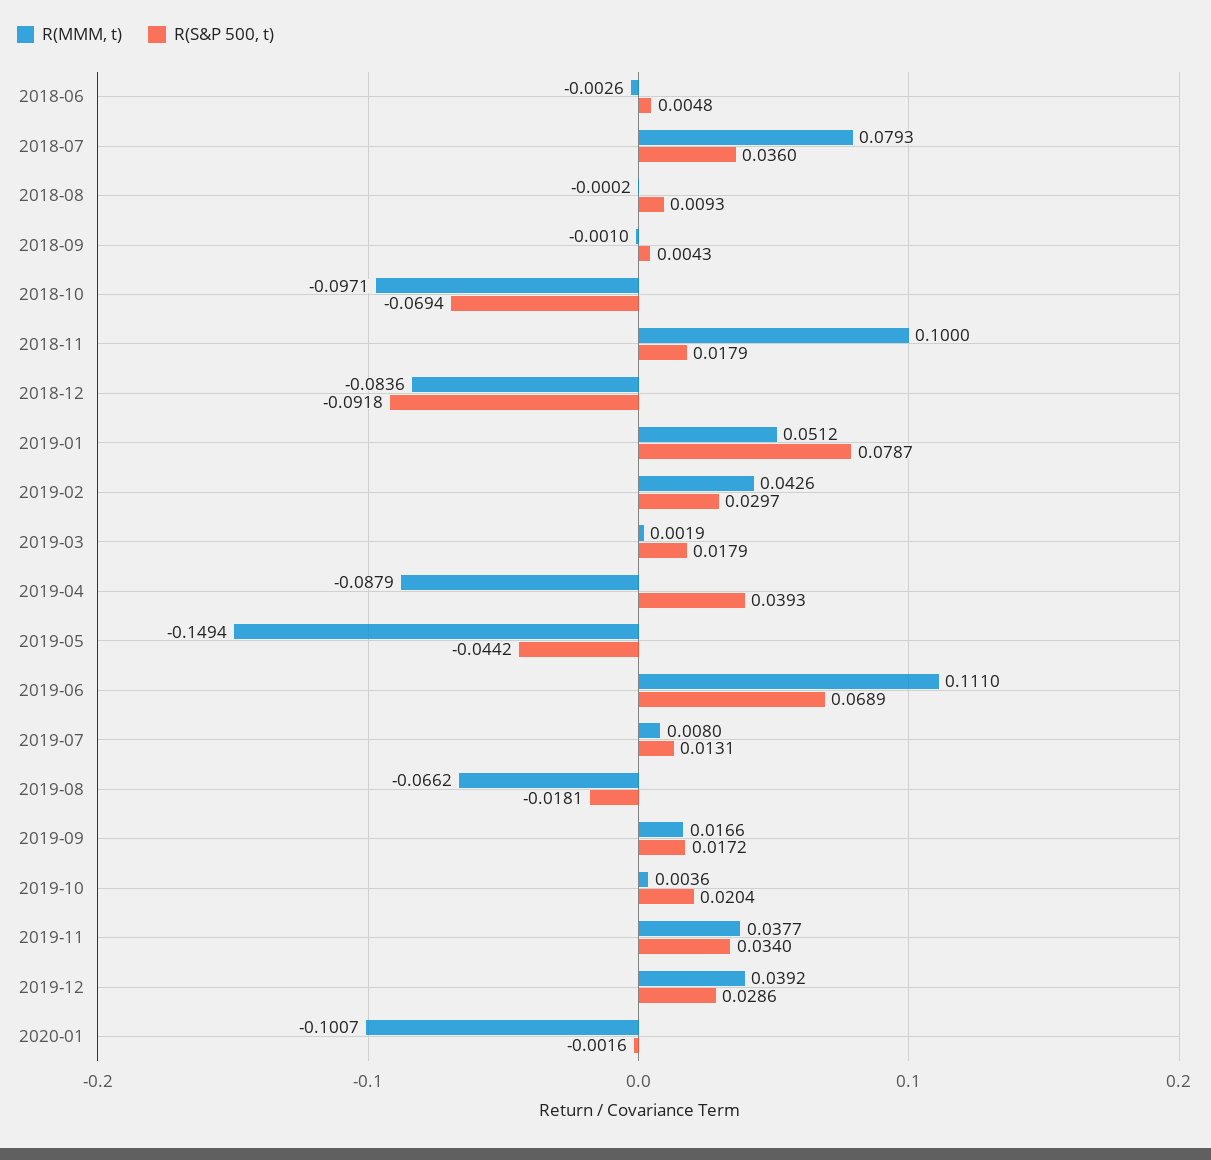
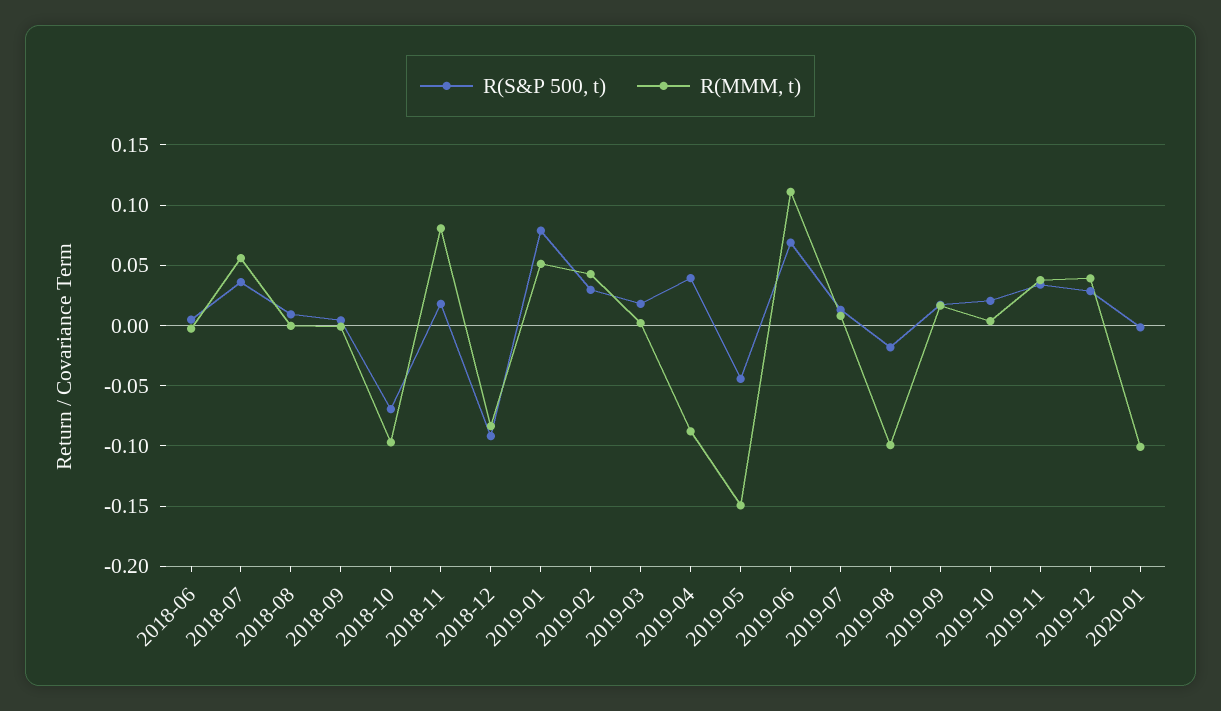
R(MMM, t), 2018-07: 0.0793 -> 0.055
R(MMM, t), 2018-11: 0.1 -> 0.08
R(MMM, t), 2019-08: -0.0662 -> -0.1

